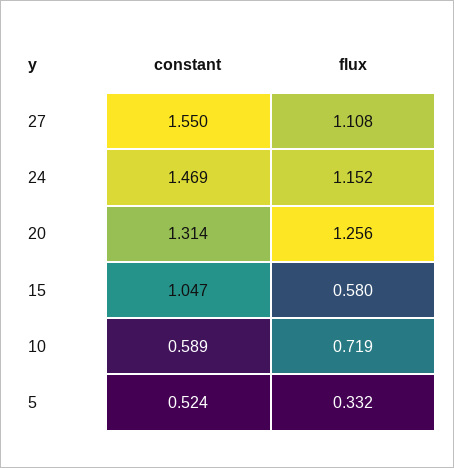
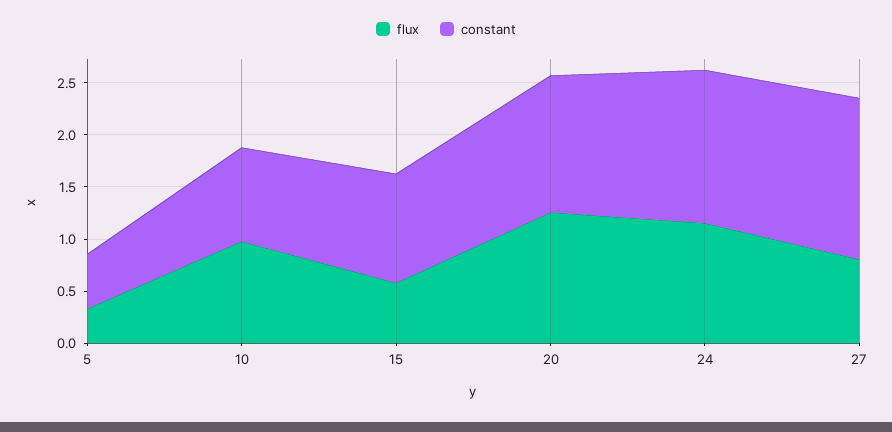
flux, 27: 1.108 -> 0.8
constant, 10: 0.589 -> 0.9
flux, 10: 0.719 -> 1

